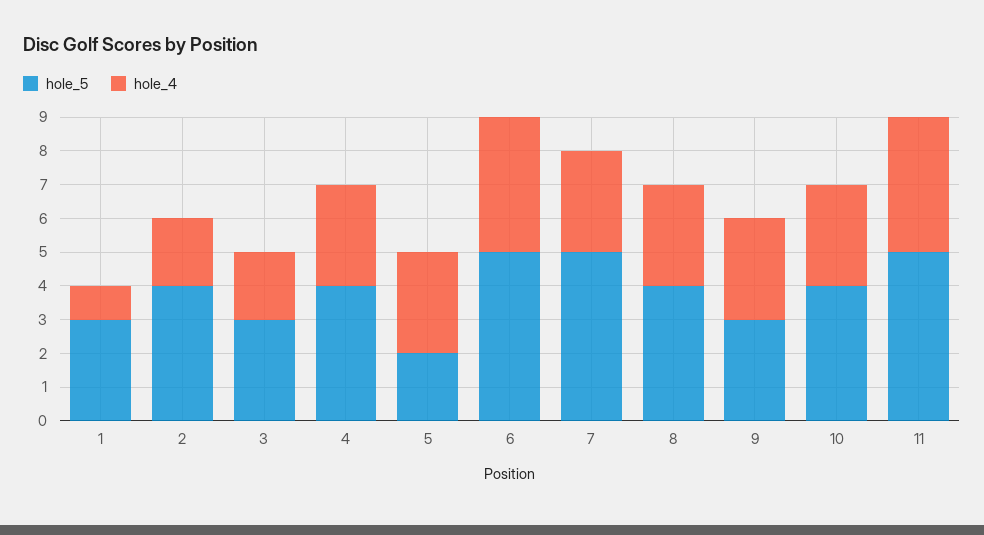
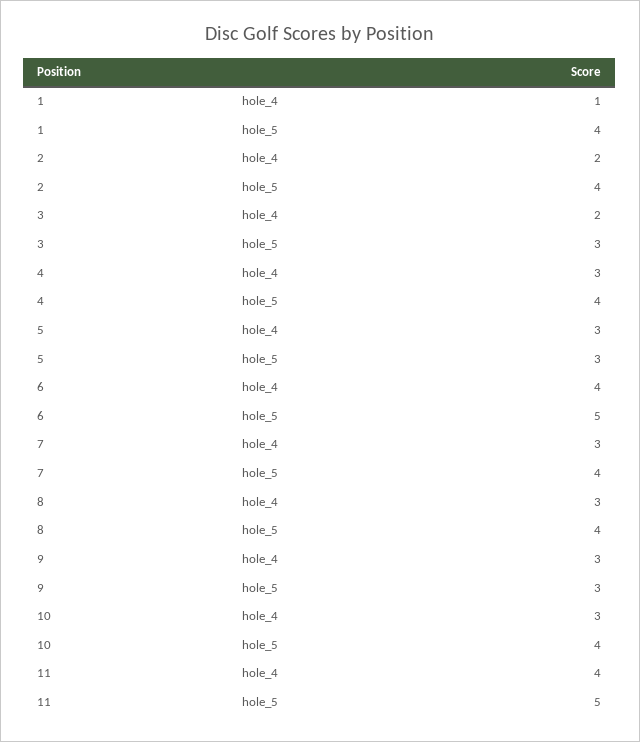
hole_5, 1: 3 -> 4
hole_5, 5: 2 -> 3
hole_5, 7: 5 -> 4

